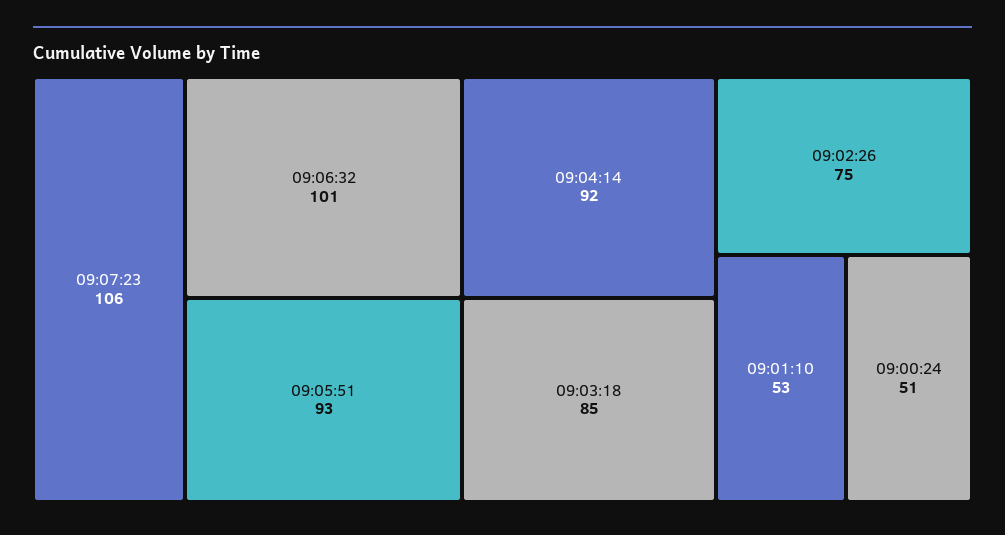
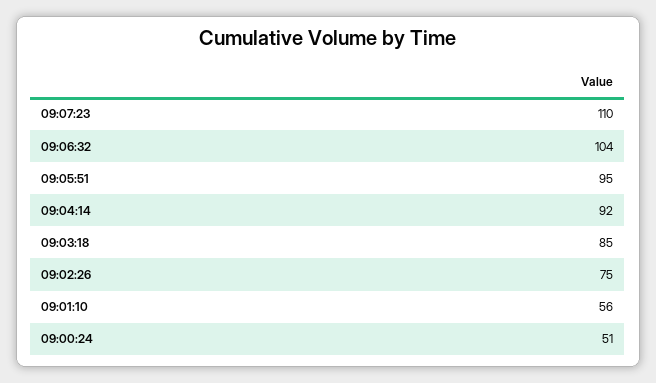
09:07:23: 106 -> 110
09:06:32: 101 -> 104
09:05:51: 93 -> 95
09:01:10: 53 -> 56

